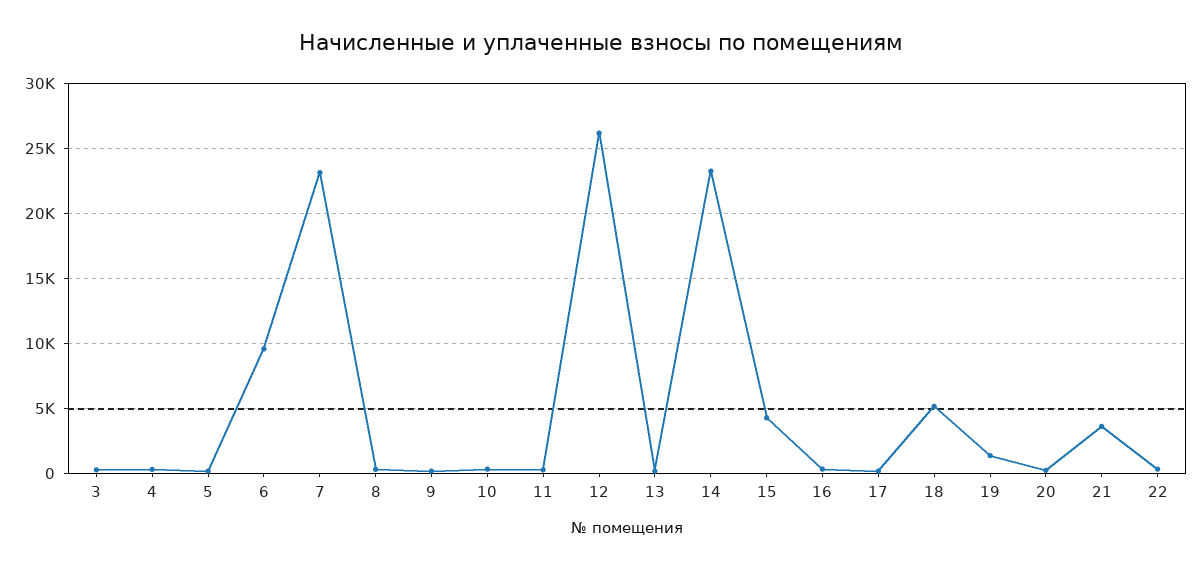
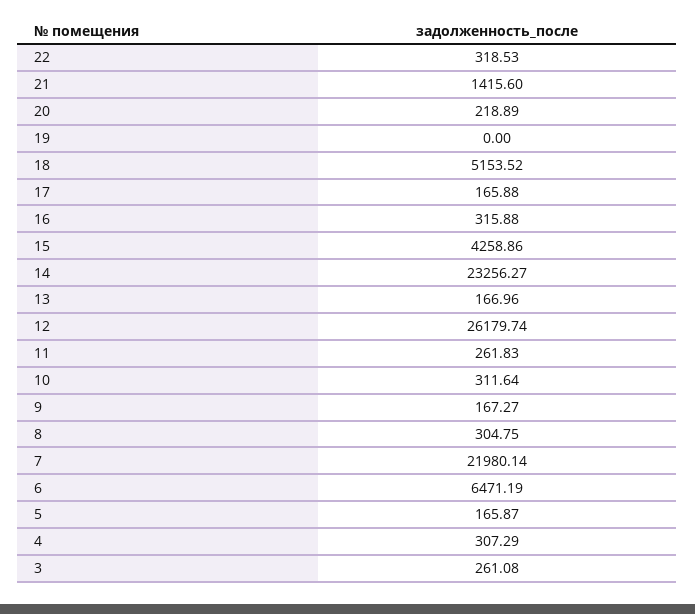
6: 9500 -> 6471.19
7: 23000 -> 21980.14
19: 1500 -> 0
21: 3500 -> 1415.6

